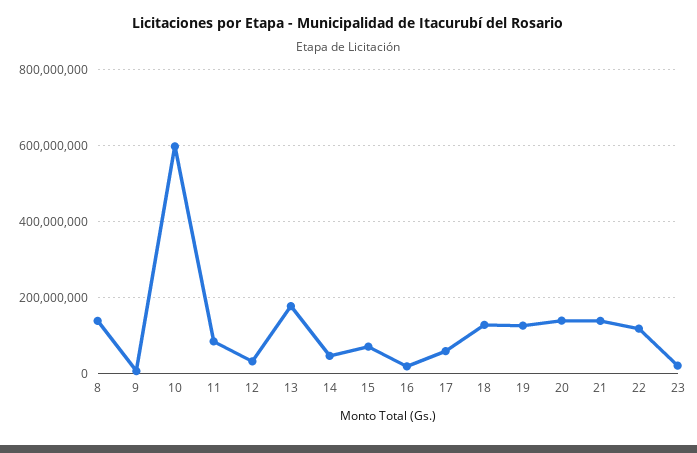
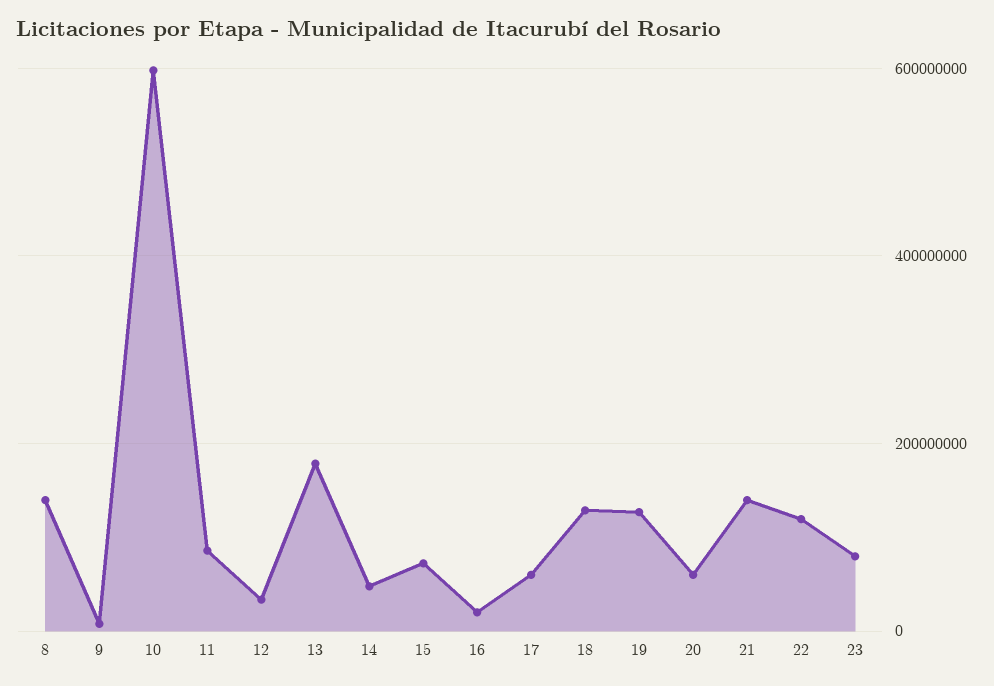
20: 140000000 -> 60000000
23: 20000000 -> 80000000

